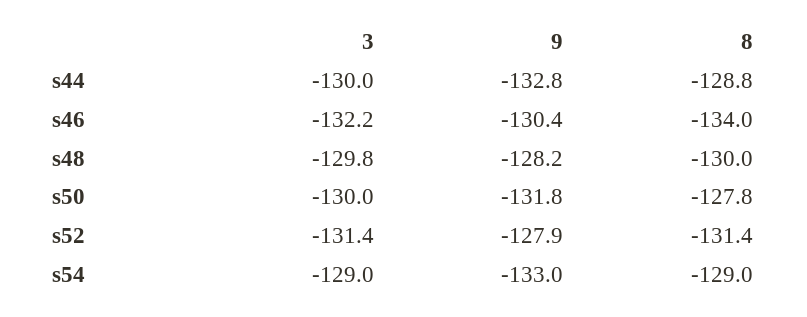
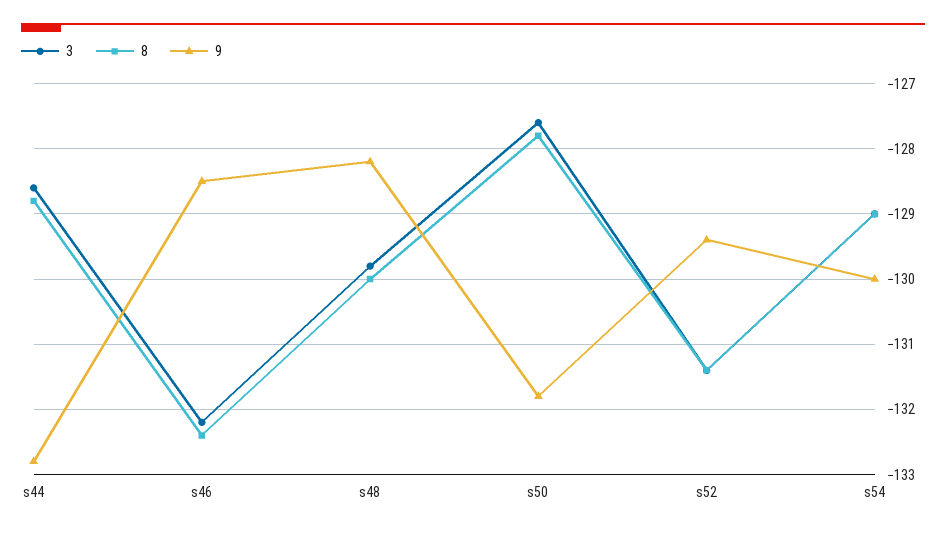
3, s44: -130 -> -128.6
9, s46: -130.4 -> -128.5
8, s46: -134 -> -132.4
3, s50: -130 -> -127.6
9, s52: -127.9 -> -129.4
9, s54: -133 -> -130

